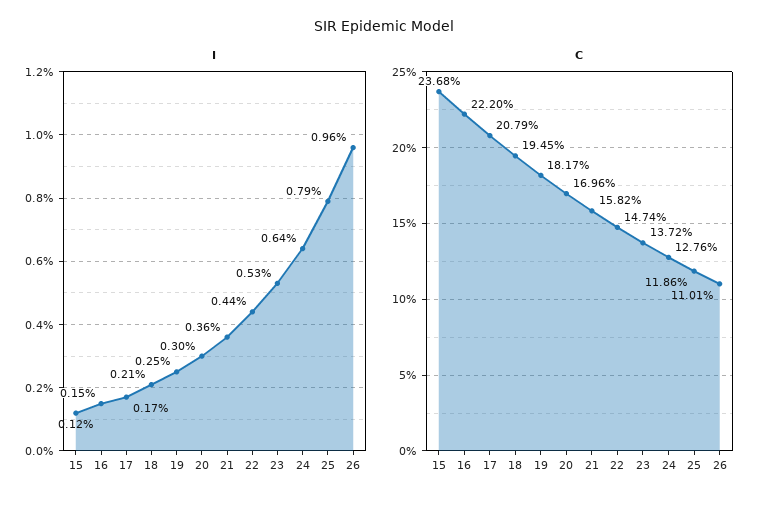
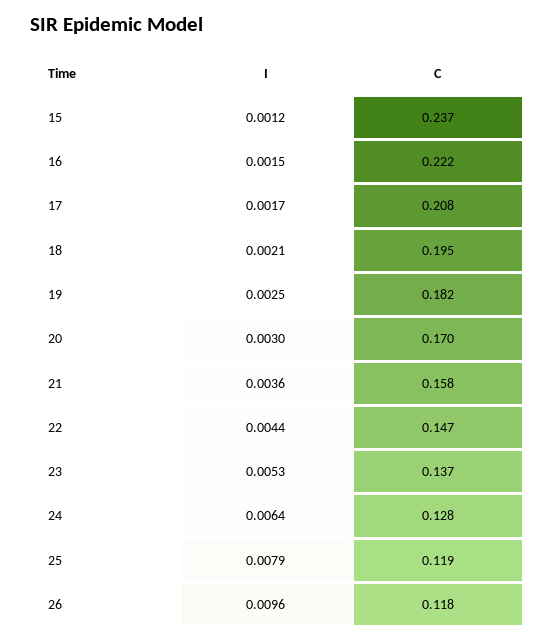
C, 26: 0.1101 -> 0.118

